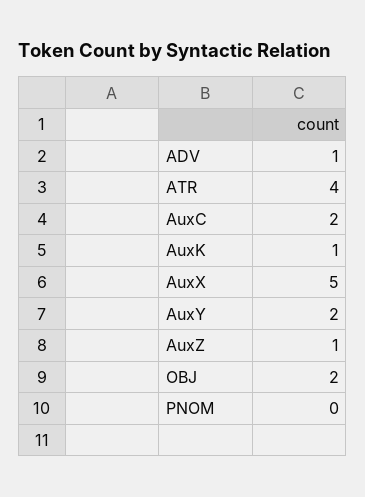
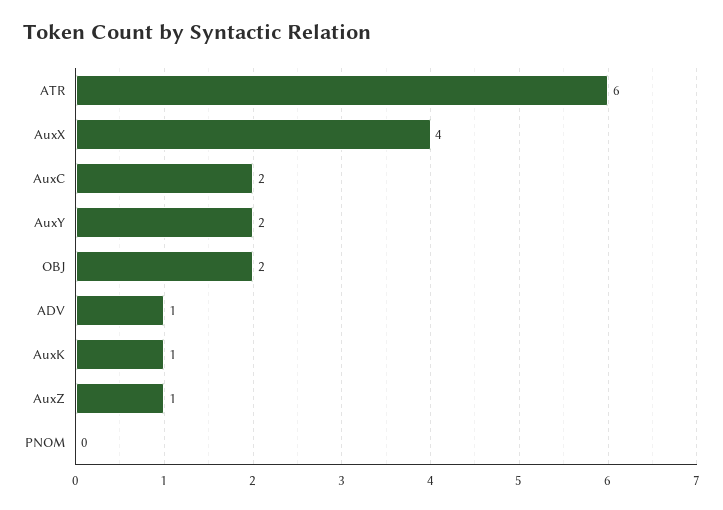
ATR: 4 -> 6
AuxX: 5 -> 4

